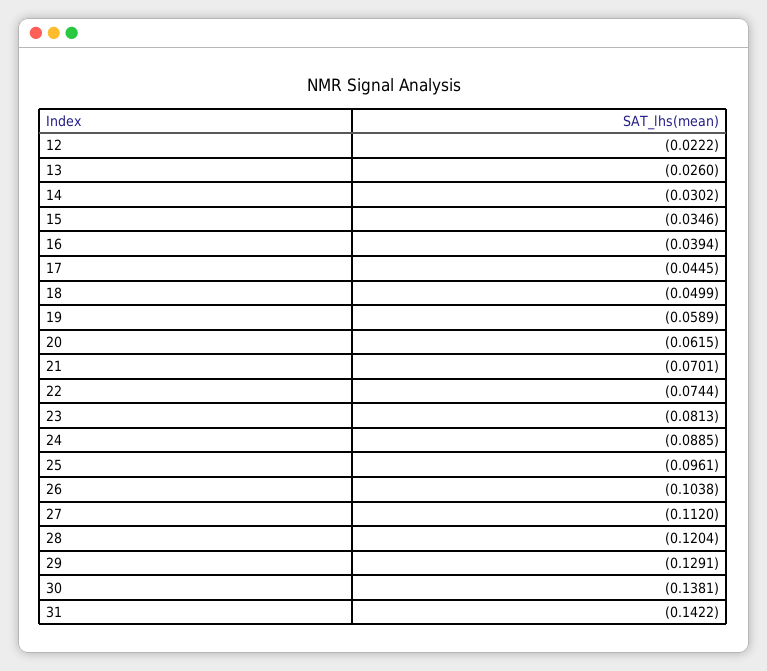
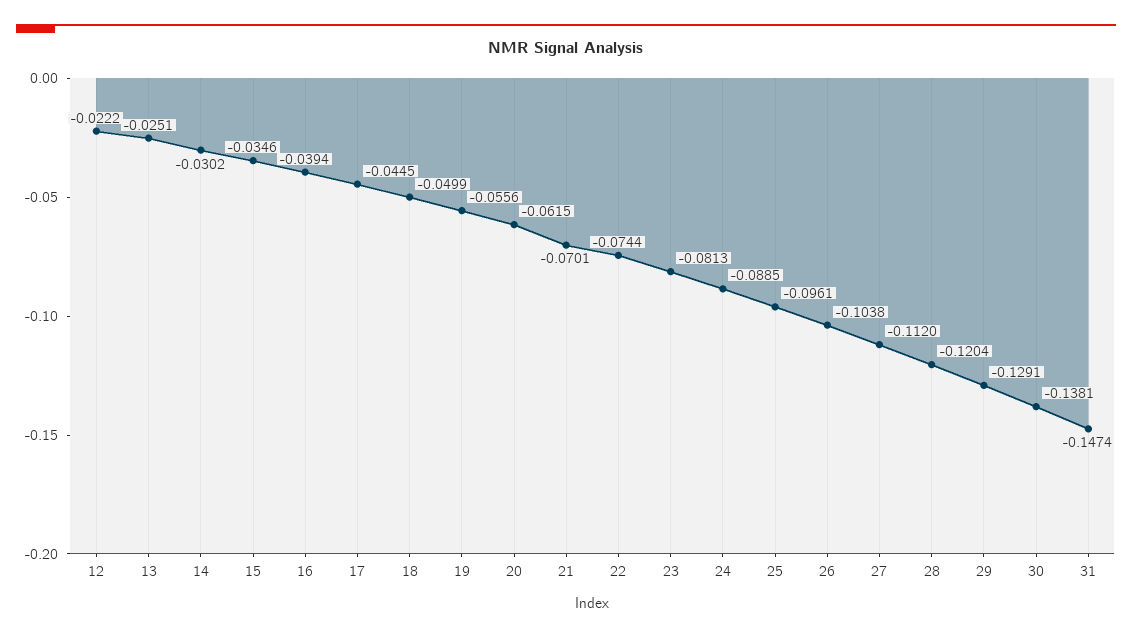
13: -0.026 -> -0.0251
19: -0.0589 -> -0.0556
31: -0.1422 -> -0.1474

